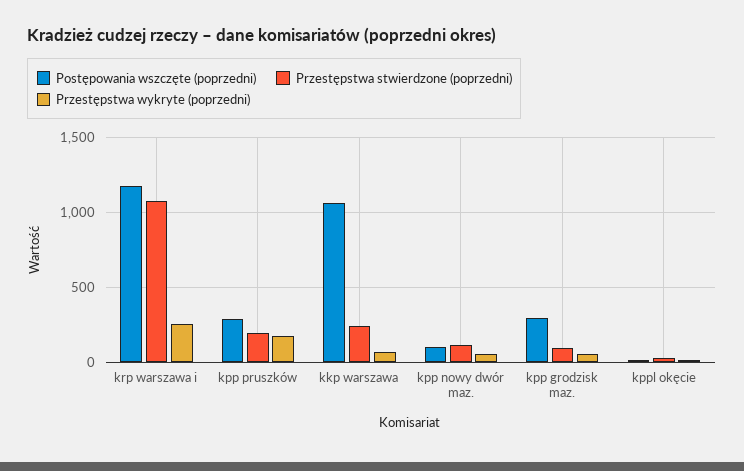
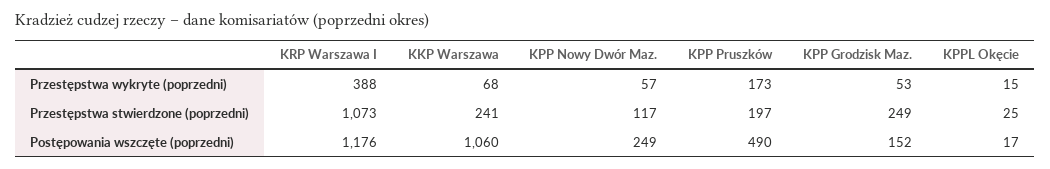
Przestępstwa wykryte (poprzedni), krp warszawa i: 250 -> 388
Postępowania wszczęte (poprzedni), kpp pruszków: 300 -> 490
Postępowania wszczęte (poprzedni), kpp nowy dwór maz.: 100 -> 249
Postępowania wszczęte (poprzedni), kpp grodzisk maz.: 300 -> 152
Przestępstwa stwierdzone (poprzedni), kpp grodzisk maz.: 100 -> 249

